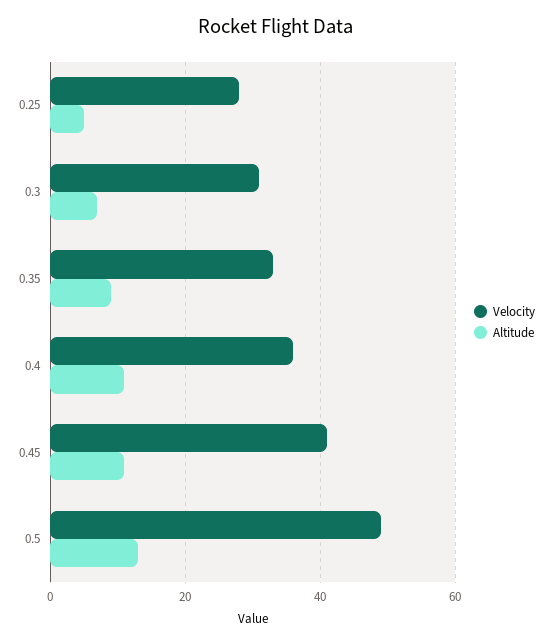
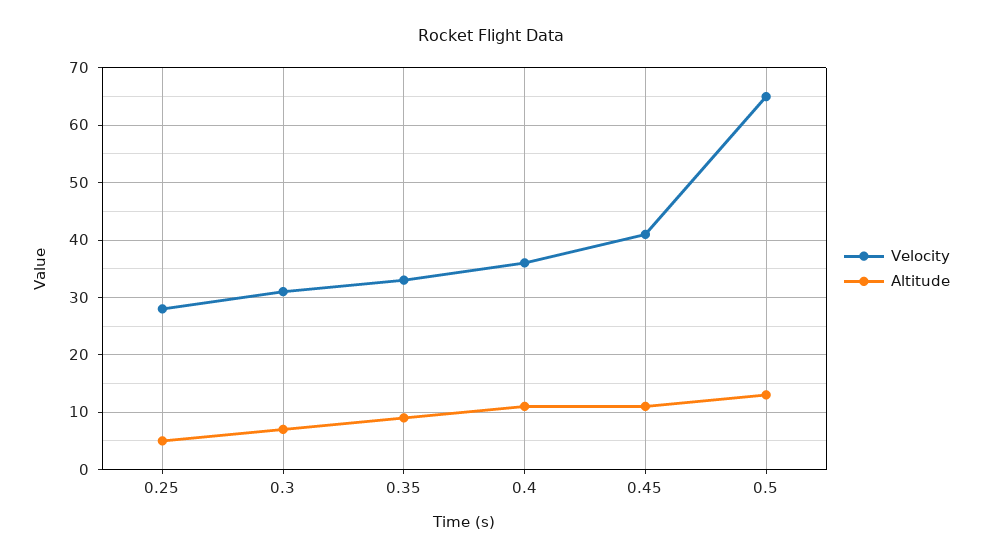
Velocity, 0.5: 50 -> 65

